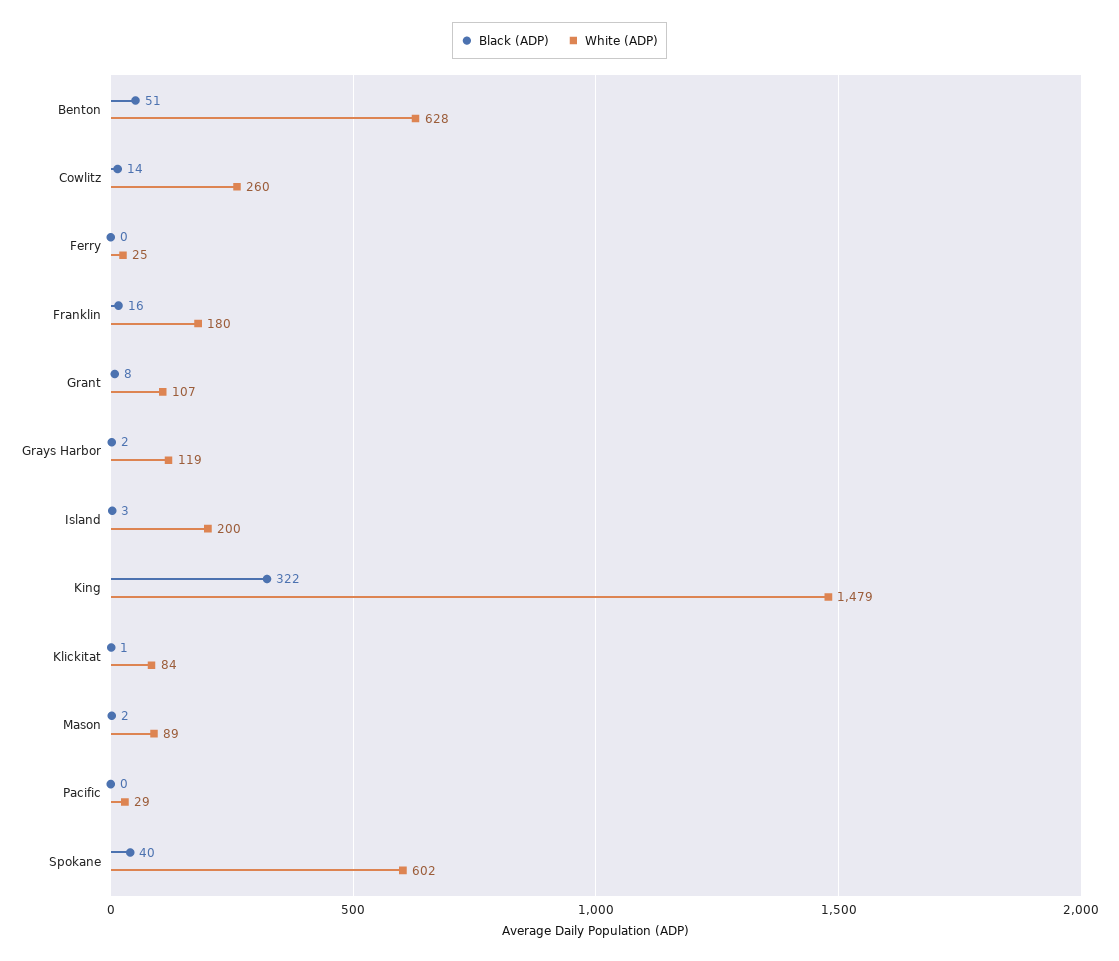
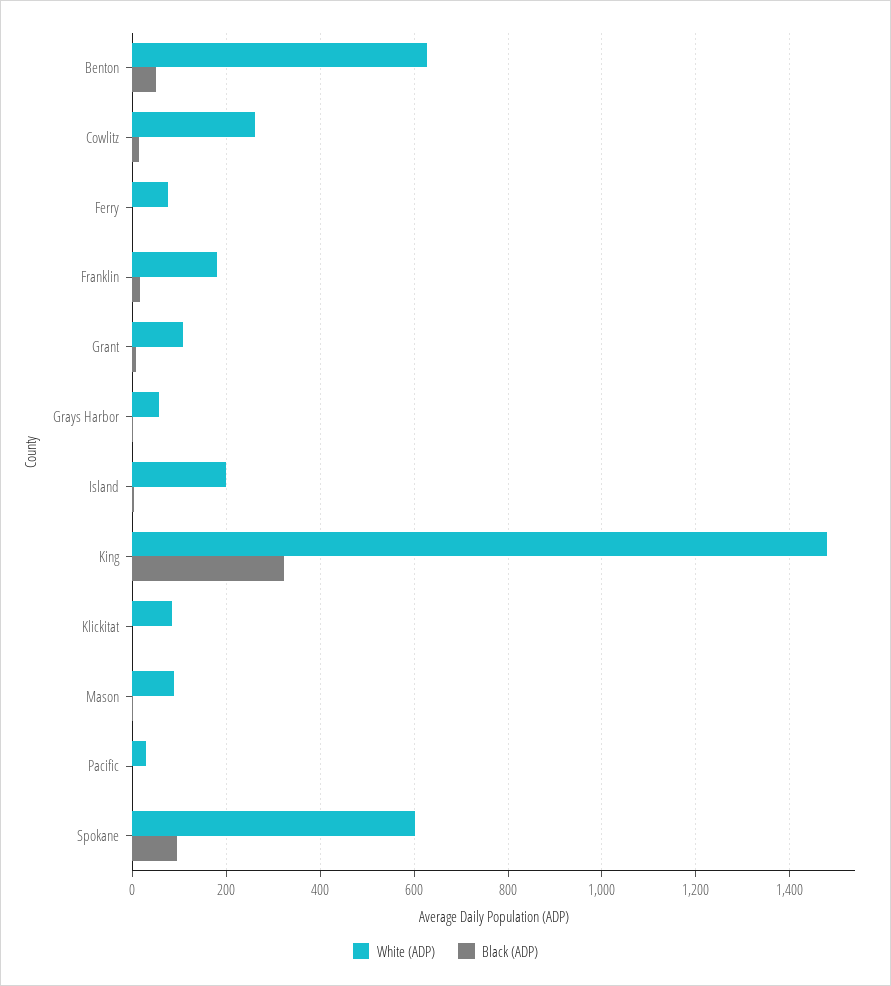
White (ADP), Ferry: 25 -> 80
White (ADP), Grays Harbor: 119 -> 60
Black (ADP), Spokane: 40 -> 100

